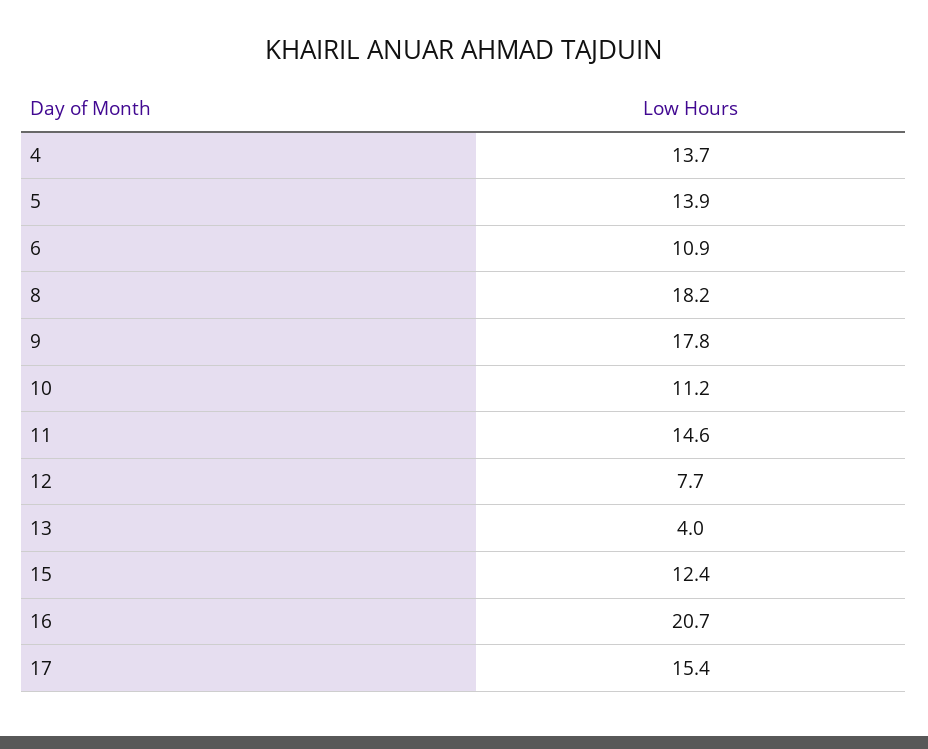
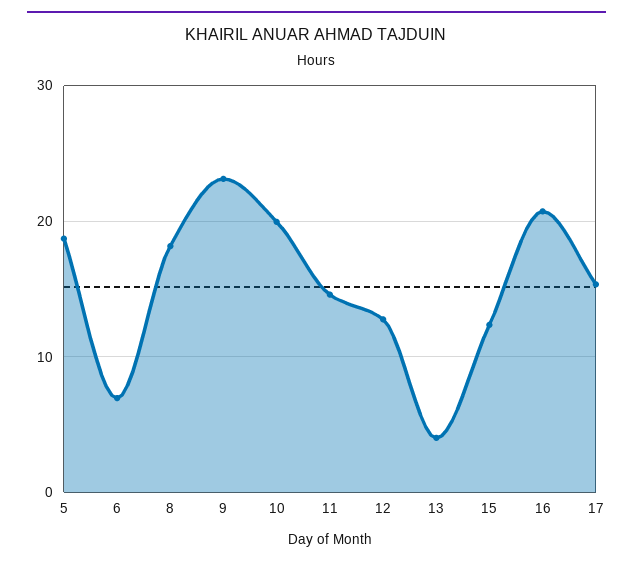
4: 13.7 -> none
5: 13.9 -> 19
6: 10.9 -> 7
9: 17.8 -> 23
10: 11.2 -> 20
12: 7.7 -> 13

